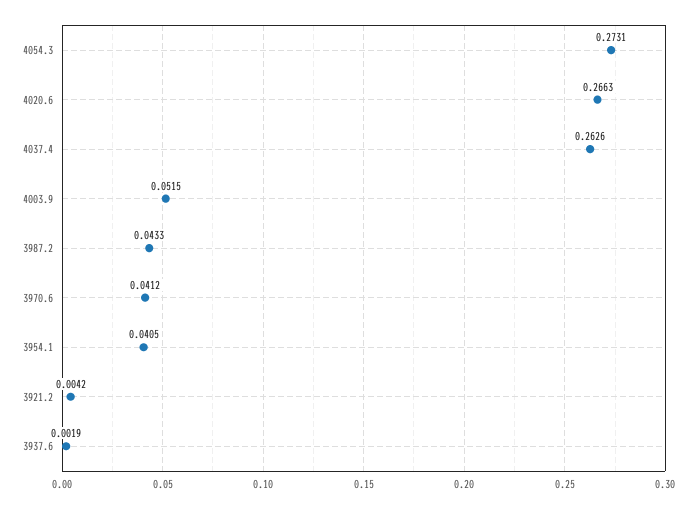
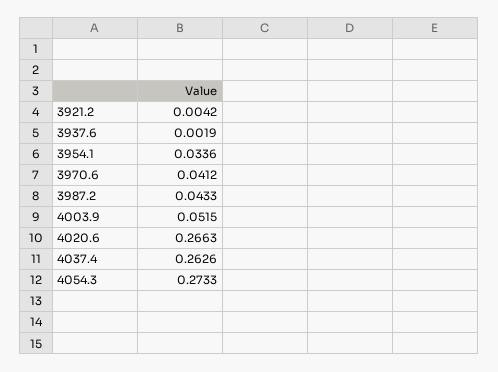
4054.3: 0.2731 -> 0.2733
3954.1: 0.0405 -> 0.0336

